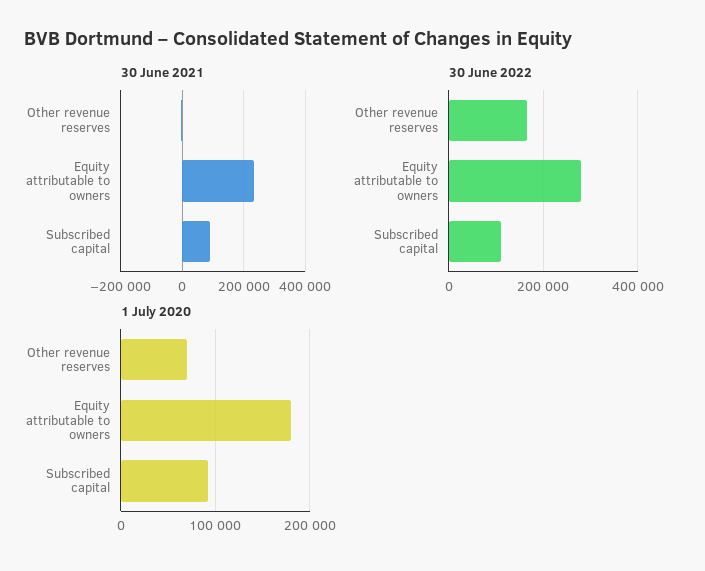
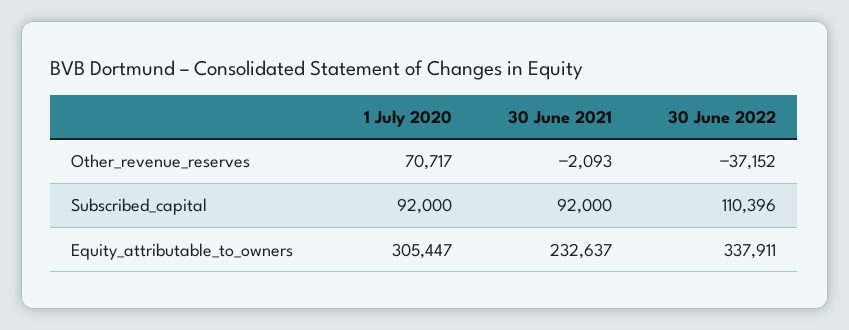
30 June 2022, Other revenue reserves: 160000 -> -37152
30 June 2022, Equity attributable to owners: 280000 -> 337911
1 July 2020, Equity attributable to owners: 180000 -> 305447

